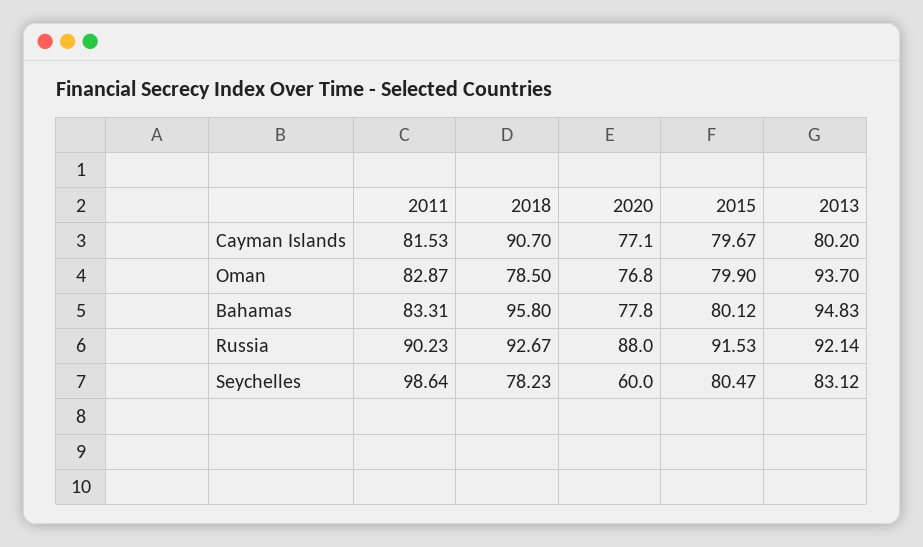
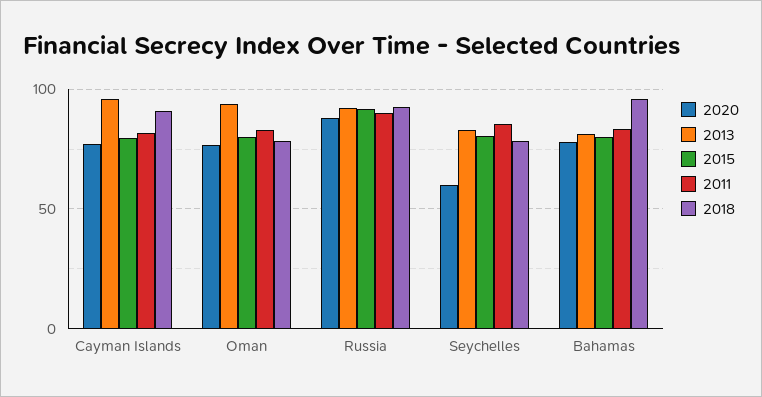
2013, Cayman Islands: 80.2 -> 95
2013, Bahamas: 94.83 -> 80
2011, Seychelles: 98.64 -> 85

